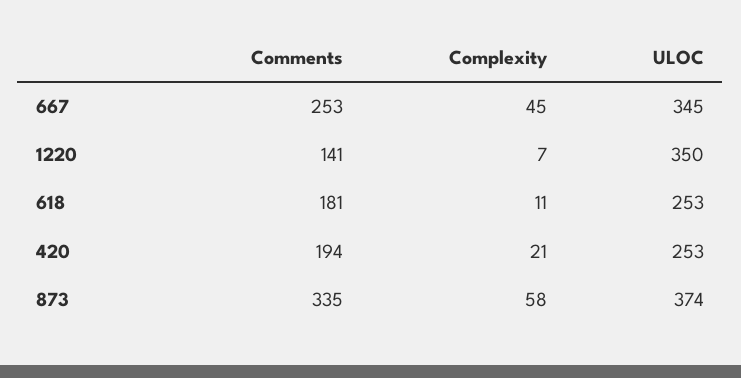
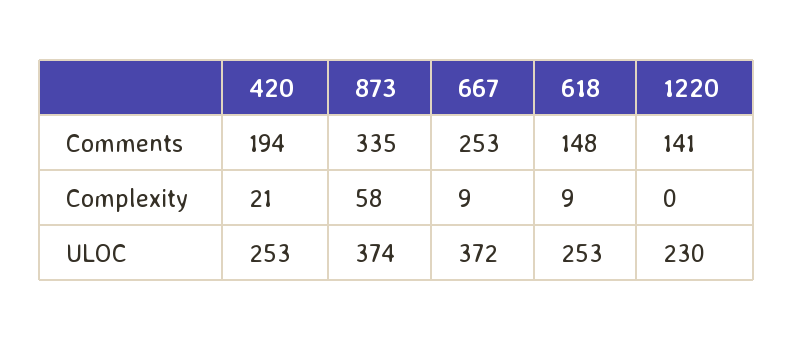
Complexity, 667: 45 -> 9
ULOC, 667: 345 -> 372
Complexity, 1220: 7 -> 0
ULOC, 1220: 350 -> 230
Comments, 618: 181 -> 148
Complexity, 618: 11 -> 9

